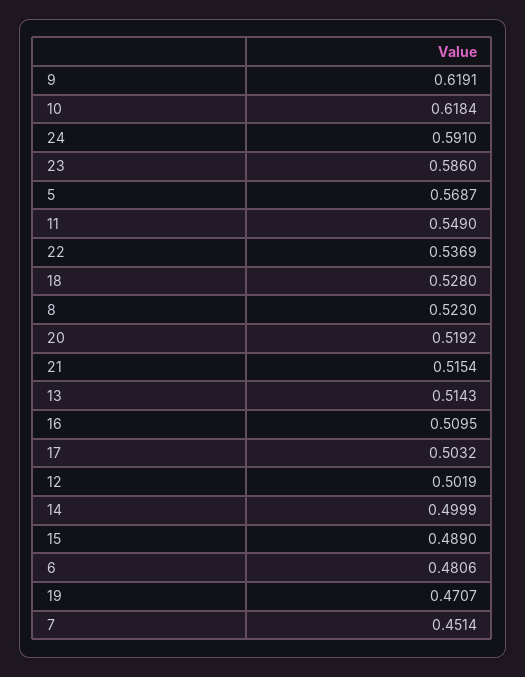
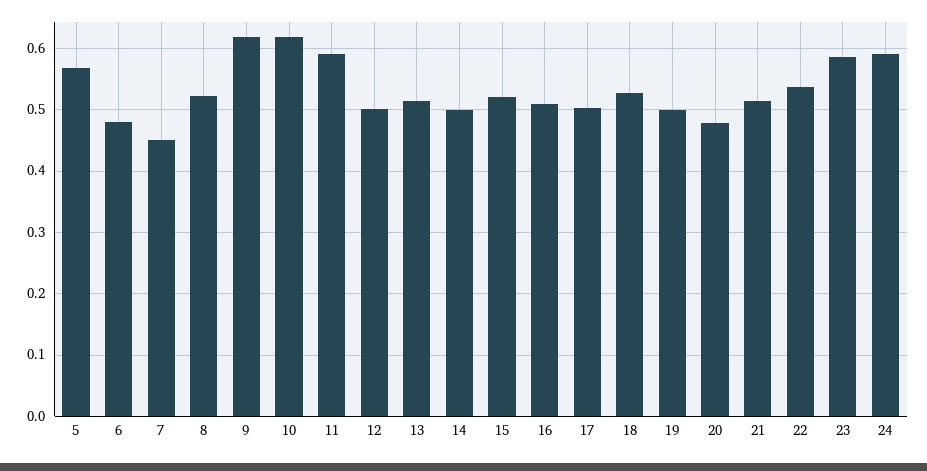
11: 0.549 -> 0.59
20: 0.5192 -> 0.48
15: 0.489 -> 0.52
19: 0.4707 -> 0.5

